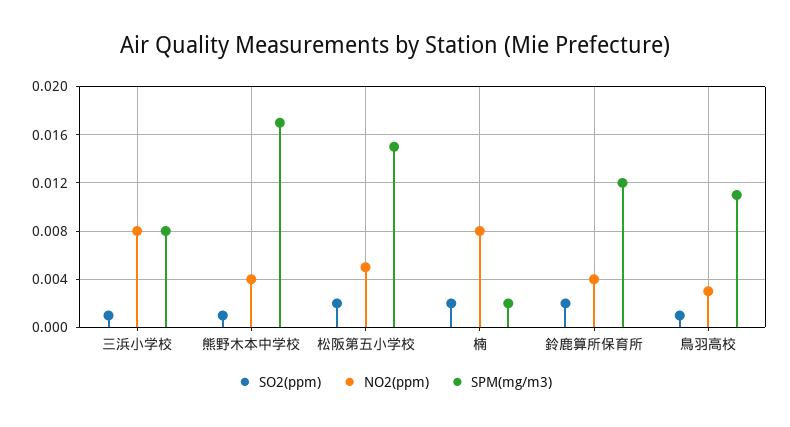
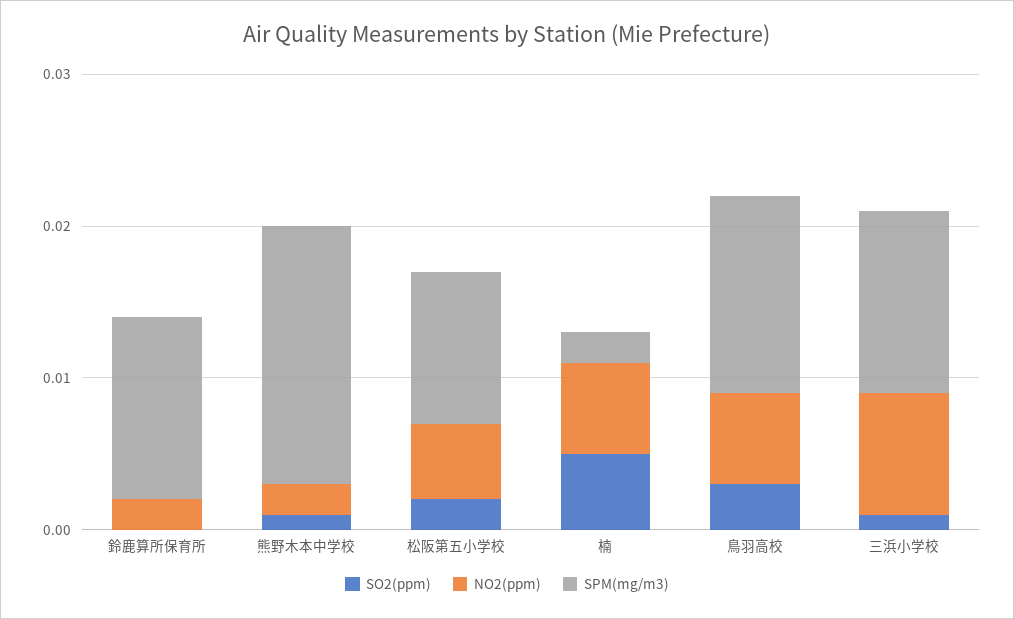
SPM(mg/m3), 三浜小学校: 0.008 -> 0.012
NO2(ppm), 熊野木本中学校: 0.004 -> 0.002
SPM(mg/m3), 松阪第五小学校: 0.015 -> 0.01
SO2(ppm), 楠: 0.002 -> 0.005
NO2(ppm), 楠: 0.008 -> 0.006
SO2(ppm), 鈴鹿算所保育所: 0.002 -> 0
NO2(ppm), 鈴鹿算所保育所: 0.004 -> 0.002
SO2(ppm), 鳥羽高校: 0.001 -> 0.003
NO2(ppm), 鳥羽高校: 0.003 -> 0.006
SPM(mg/m3), 鳥羽高校: 0.011 -> 0.013

